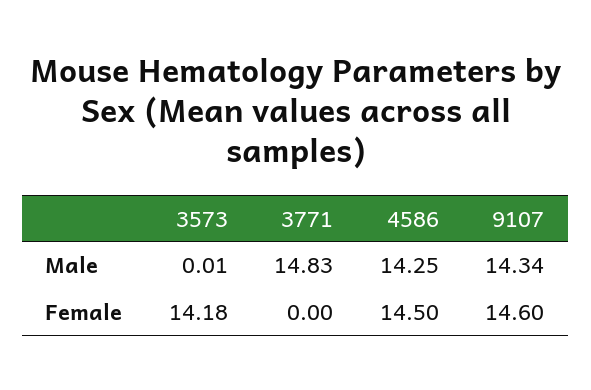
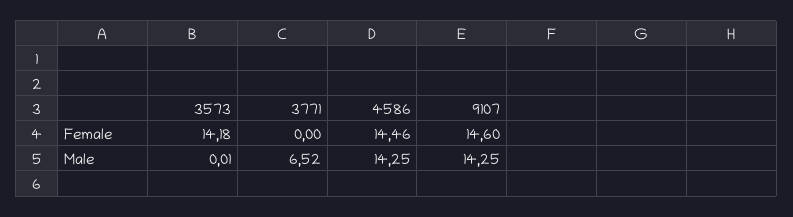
3771, Male: 14.83 -> 6.52
9107, Male: 14.34 -> 14.25
4586, Female: 14.5 -> 14.46

